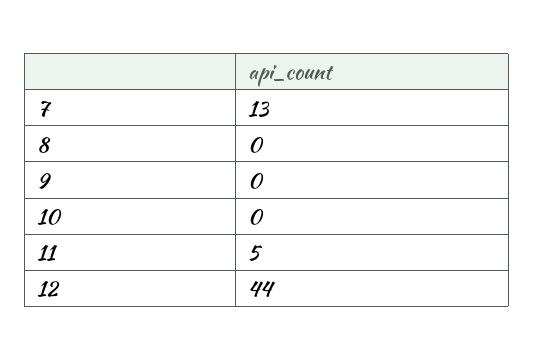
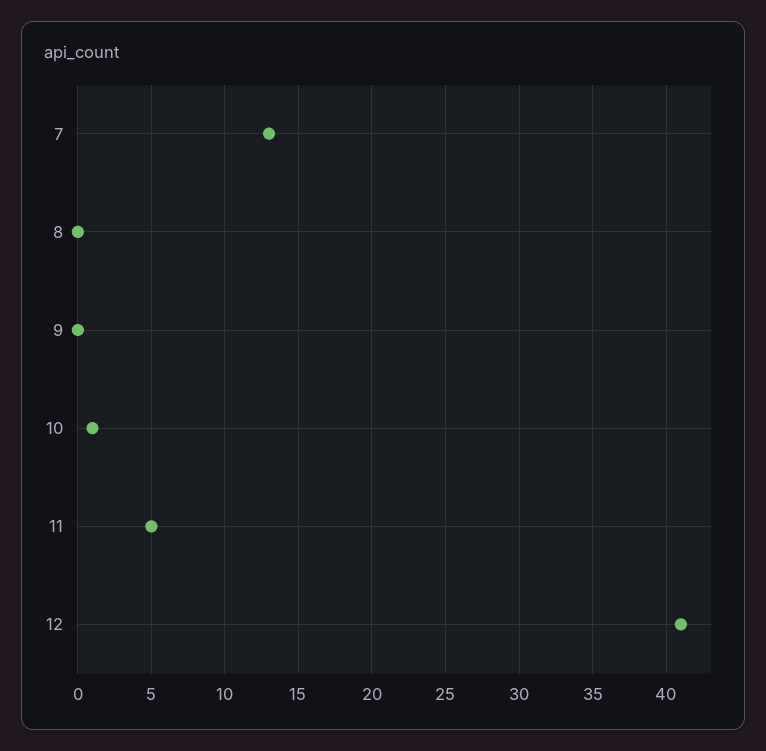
10: 0 -> 1
12: 44 -> 41

